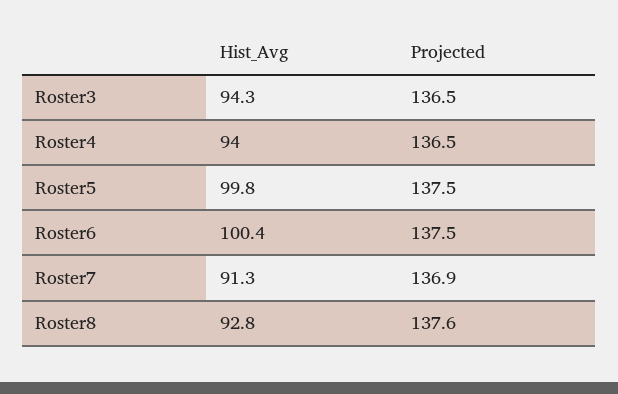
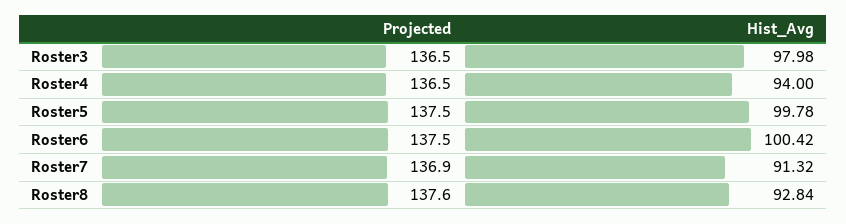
Hist_Avg, Roster3: 94.3 -> 97.98

